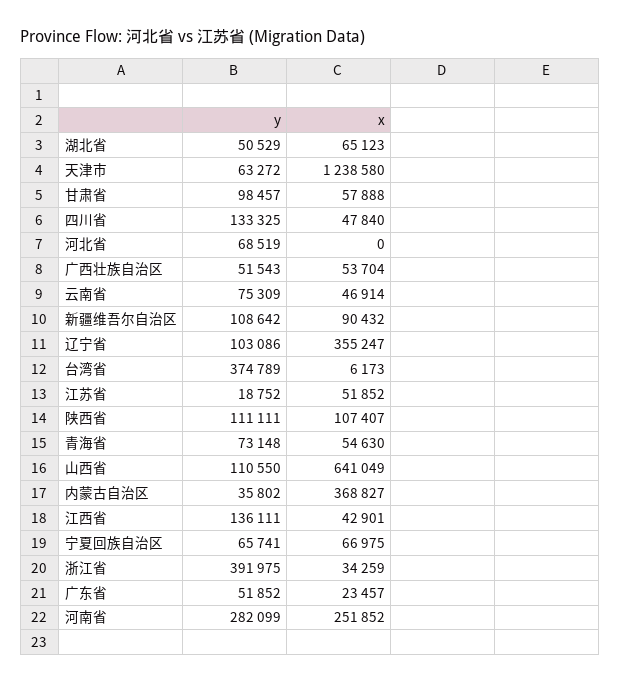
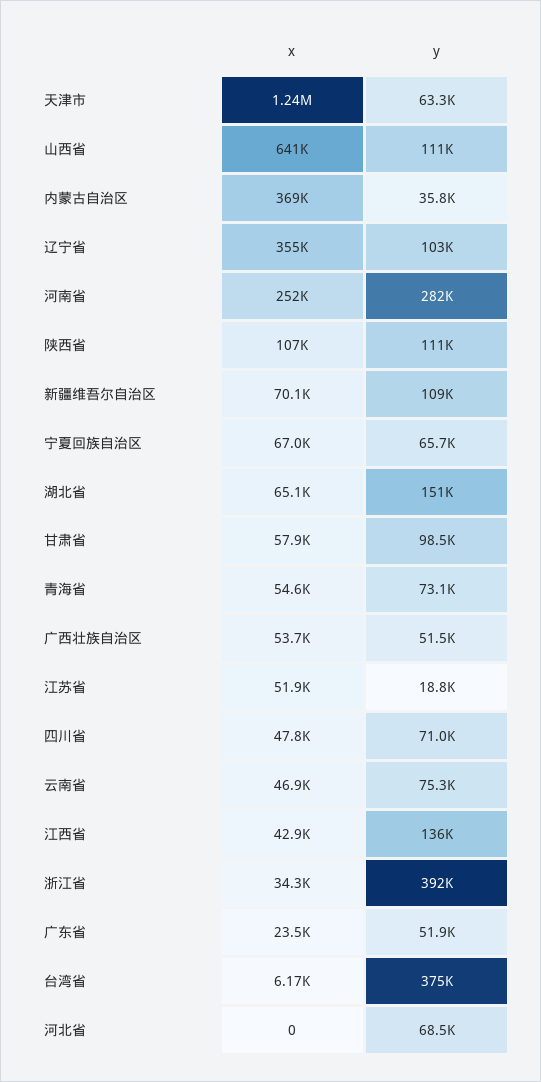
y, 湖北省: 50529 -> 151000
y, 四川省: 133325 -> 71000
x, 新疆维吾尔自治区: 90432 -> 70100

